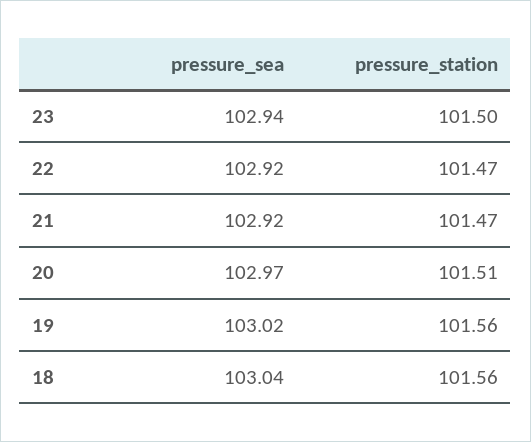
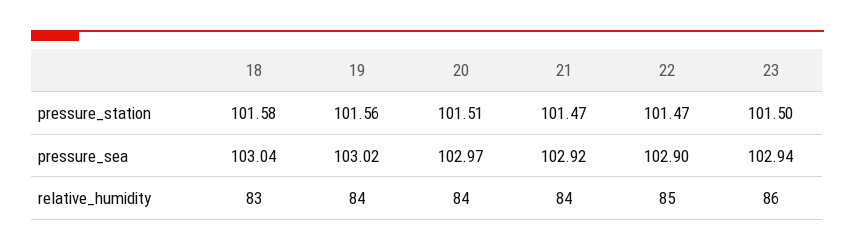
pressure_sea, 22: 102.92 -> 102.9
pressure_station, 18: 101.56 -> 101.58
relative_humidity, 18: none -> 83
relative_humidity, 19: none -> 84
relative_humidity, 20: none -> 84
relative_humidity, 21: none -> 84
relative_humidity, 22: none -> 85
relative_humidity, 23: none -> 86

